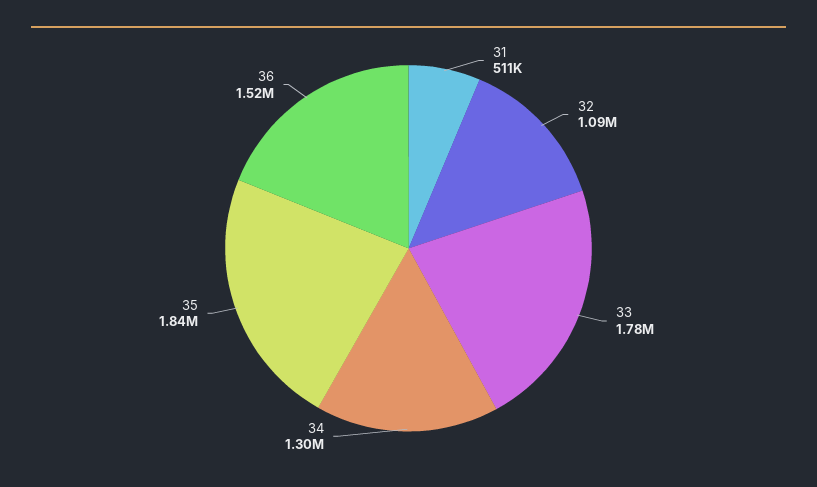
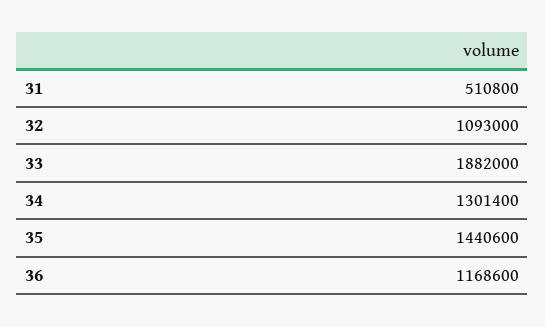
33: 1780000 -> 1882000
35: 1840000 -> 1440600
36: 1520000 -> 1168600

